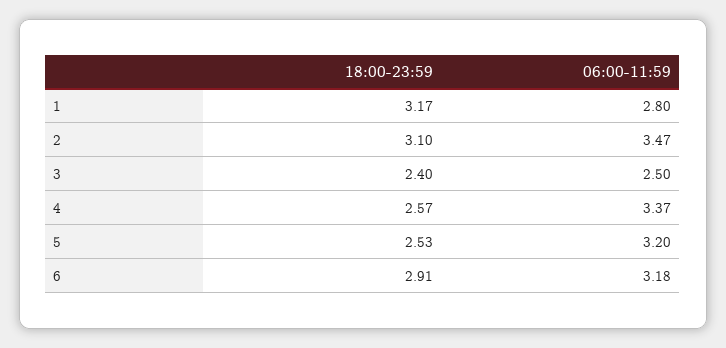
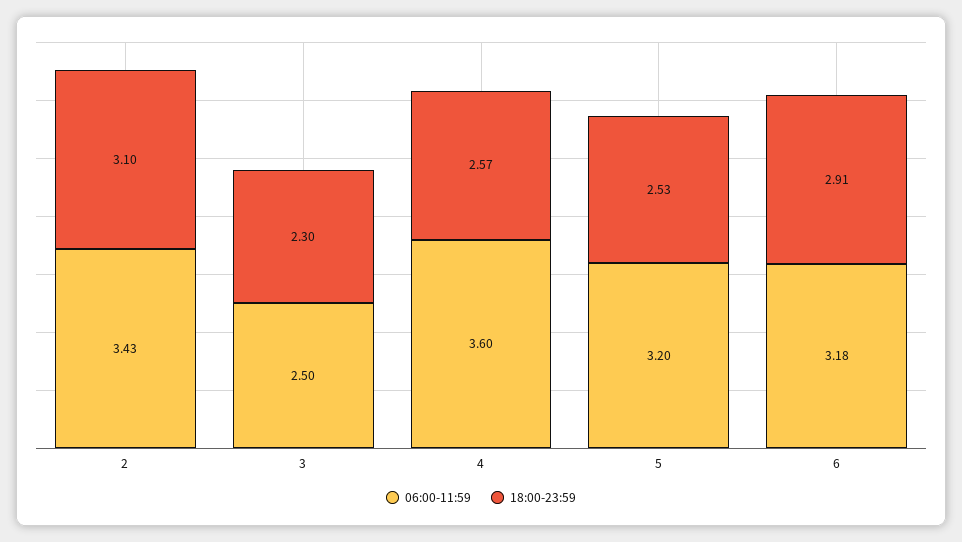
18:00-23:59, 1: 3.17 -> none
06:00-11:59, 1: 2.8 -> none
06:00-11:59, 2: 3.47 -> 3.43
18:00-23:59, 3: 2.4 -> 2.3
06:00-11:59, 4: 3.37 -> 3.6

